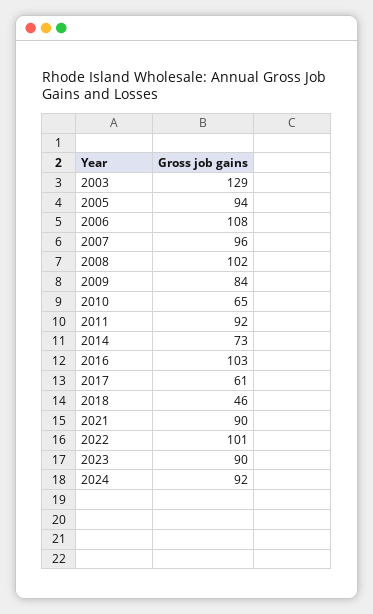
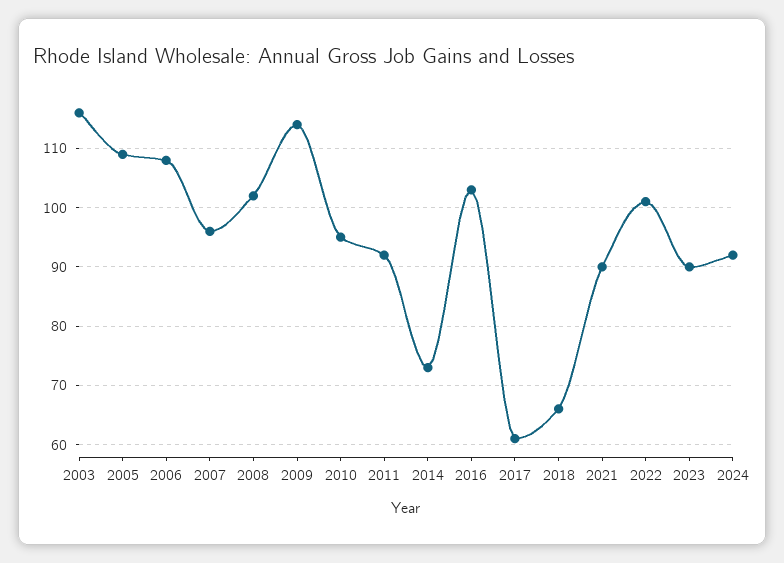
2003: 129 -> 115
2005: 94 -> 110
2009: 84 -> 115
2010: 65 -> 95
2018: 46 -> 65

